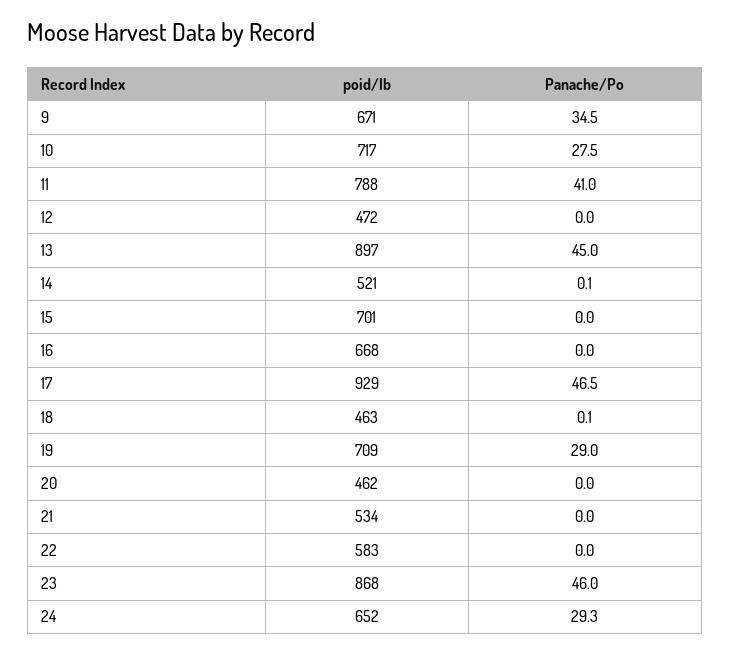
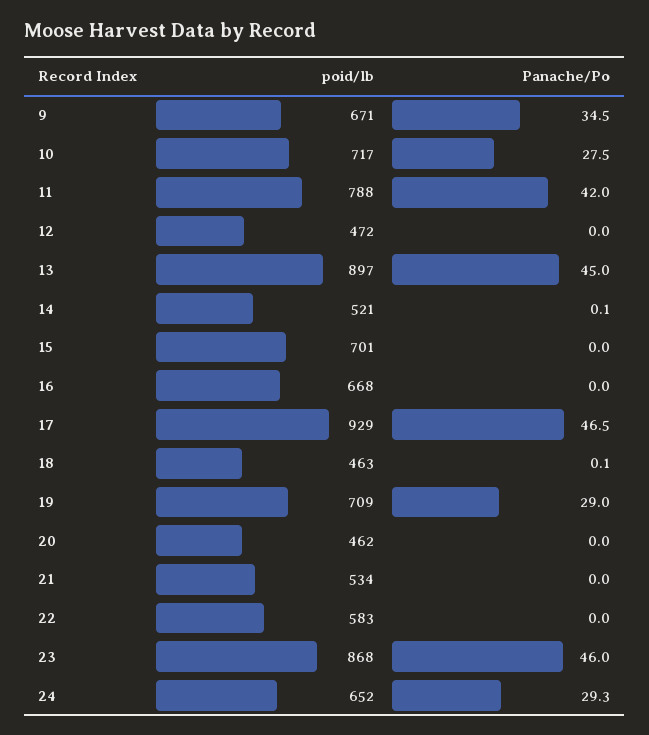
Panache/Po, 11: 41 -> 42

